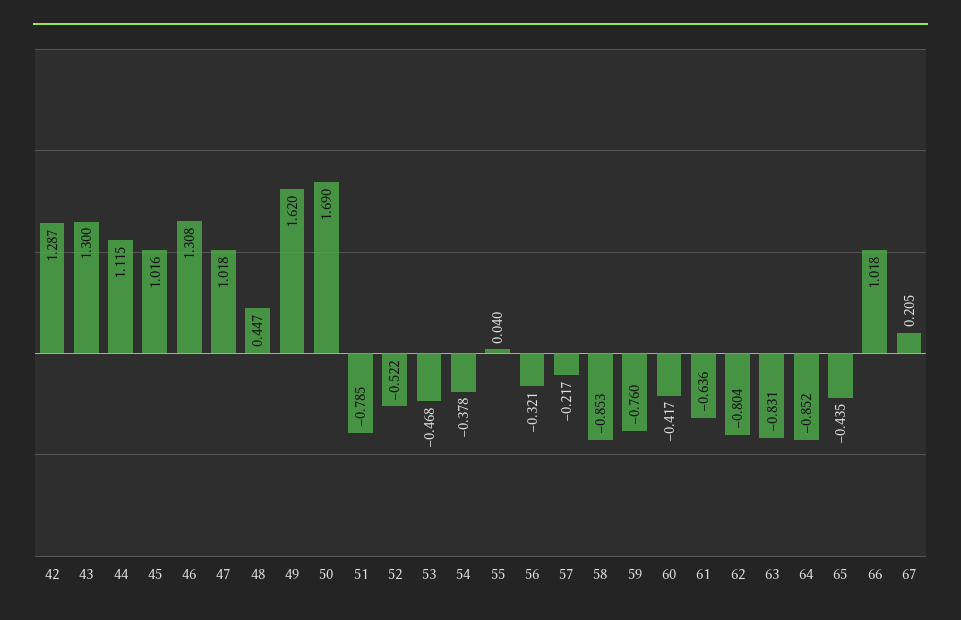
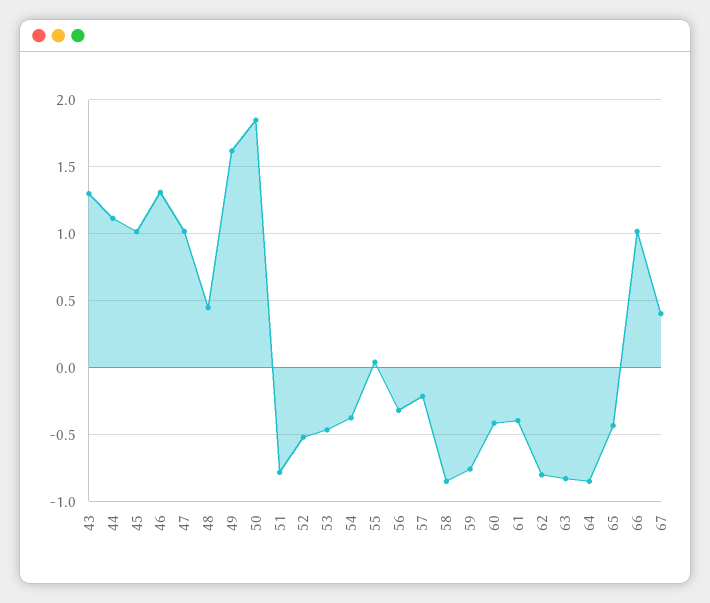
42: 1.287 -> none
50: 1.69 -> 1.85
61: -0.636 -> -0.4
67: 0.205 -> 0.4

